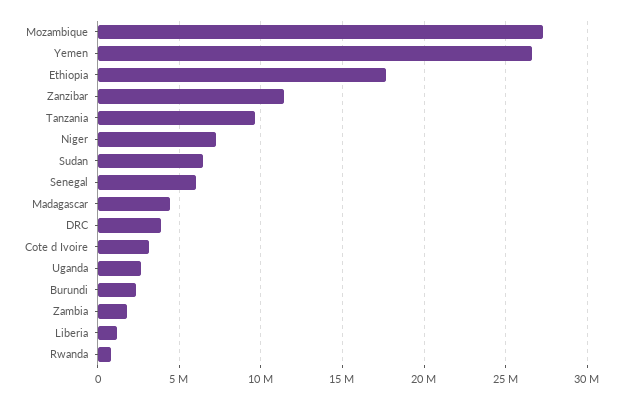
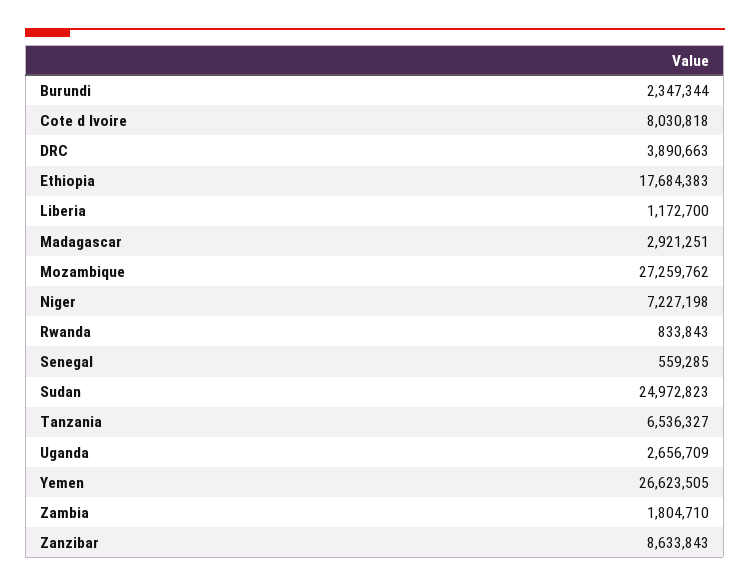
Zanzibar: 11500000 -> 8633843
Tanzania: 9500000 -> 6536327
Sudan: 6500000 -> 24972823
Senegal: 6000000 -> 559285
Madagascar: 4500000 -> 2921251
Cote d Ivoire: 3000000 -> 8030818

